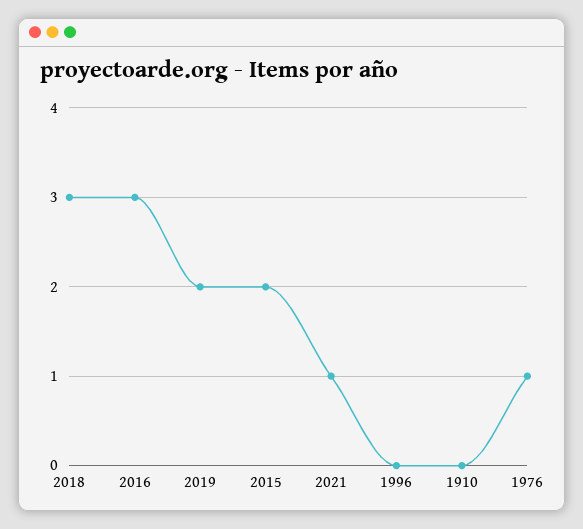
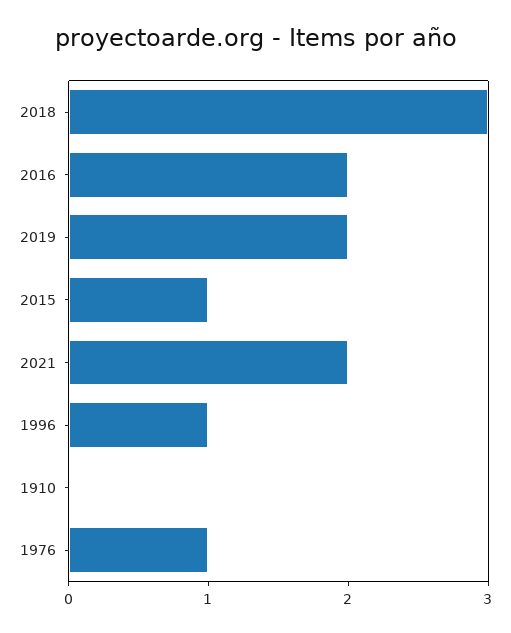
2016: 3 -> 2
2015: 2 -> 1
2021: 1 -> 2
1996: 0 -> 1

